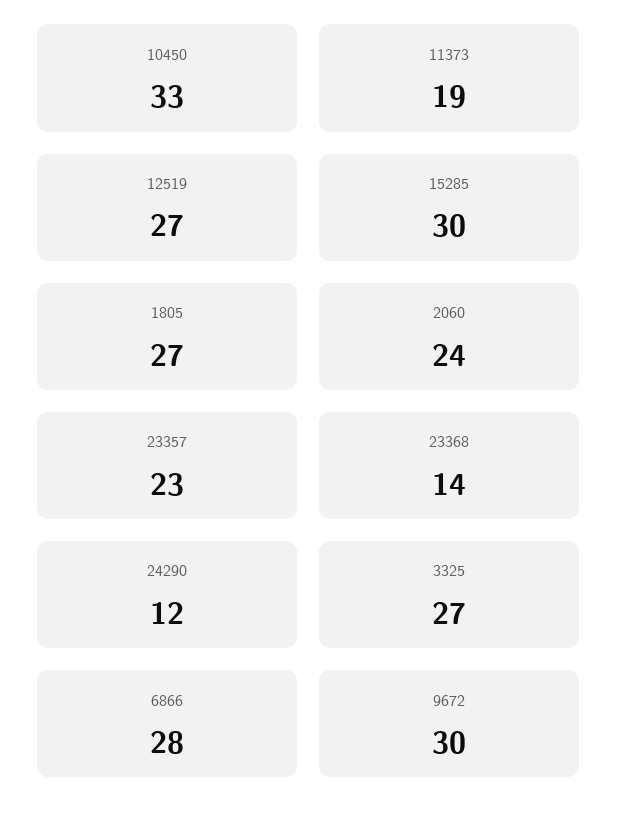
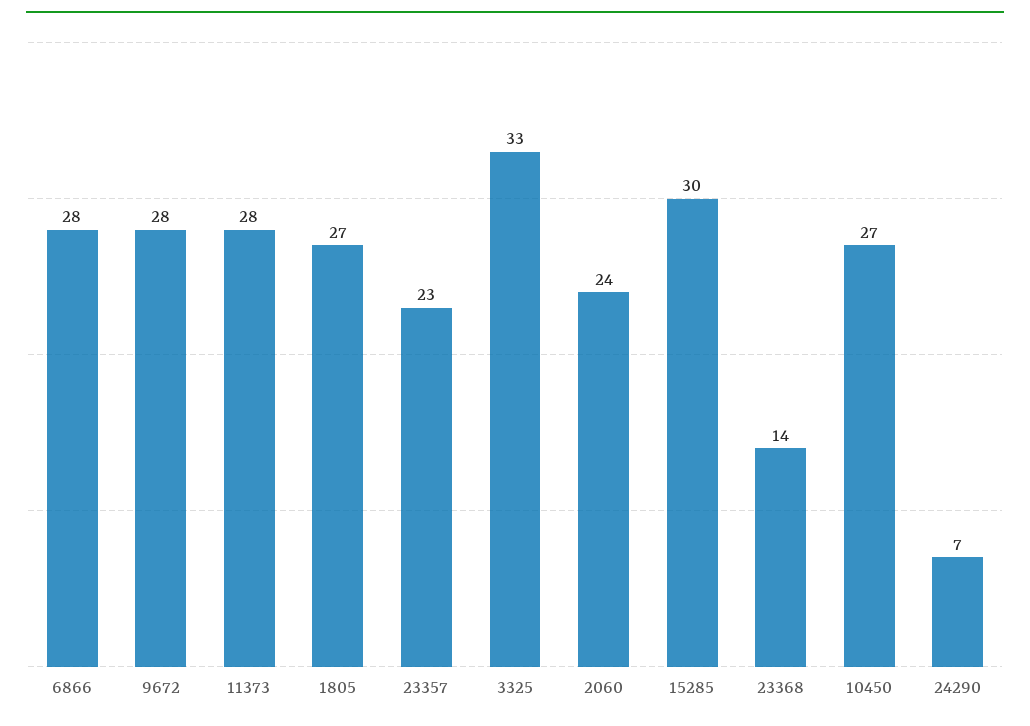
10450: 33 -> 27
11373: 19 -> 28
12519: 27 -> none
24290: 12 -> 7
3325: 27 -> 33
9672: 30 -> 28

